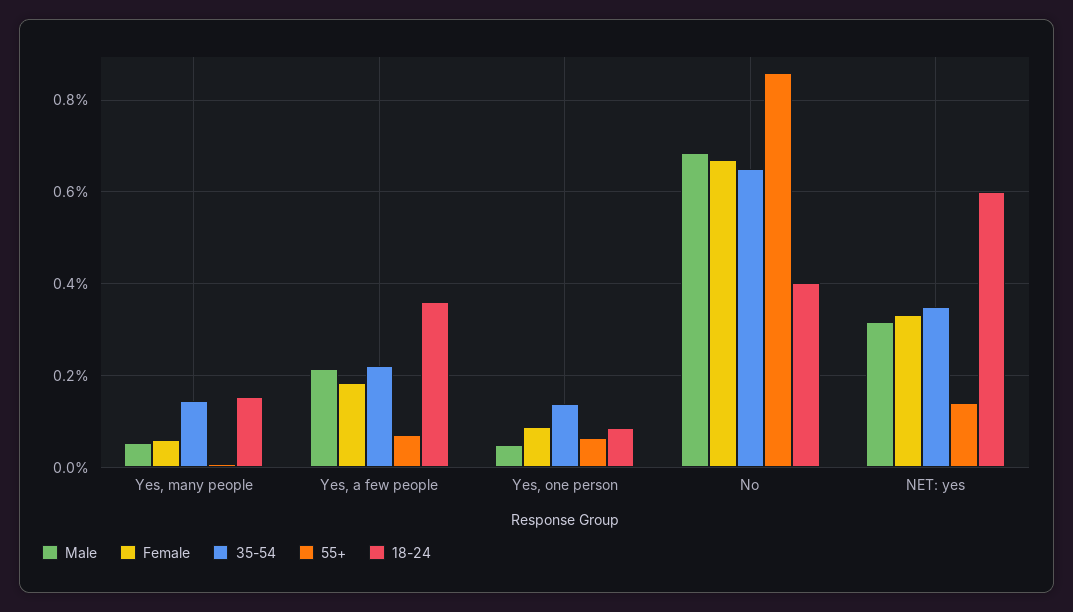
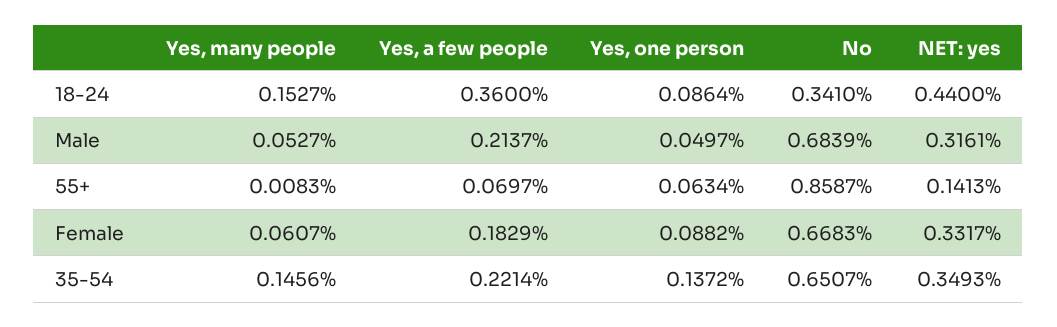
18-24, No: 0.4 -> 0.341
18-24, NET: yes: 0.6 -> 0.44

